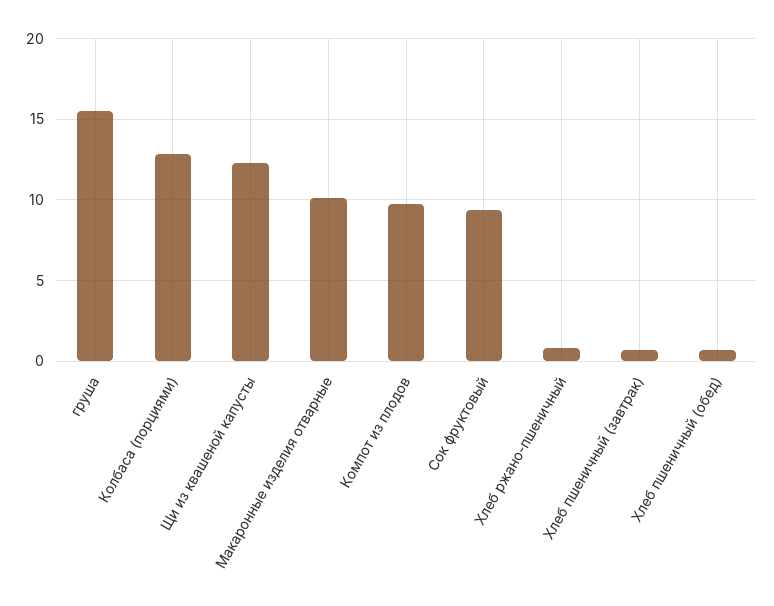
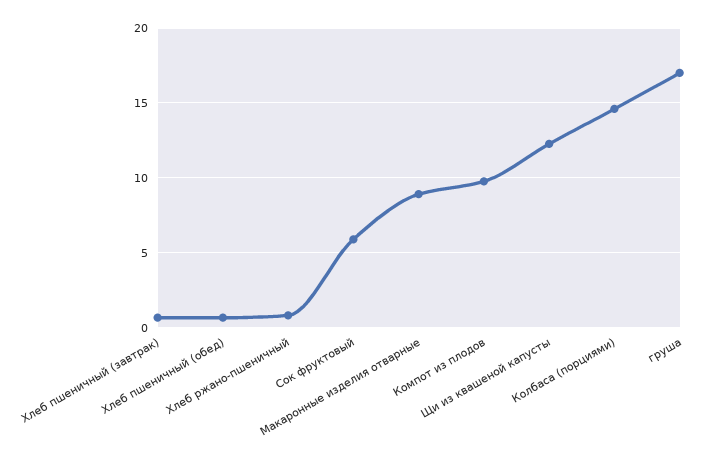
груша: 15.5 -> 17
Колбаса (порциями): 13 -> 14.5
Макаронные изделия отварные: 10 -> 9
Сок фруктовый: 9.5 -> 6

